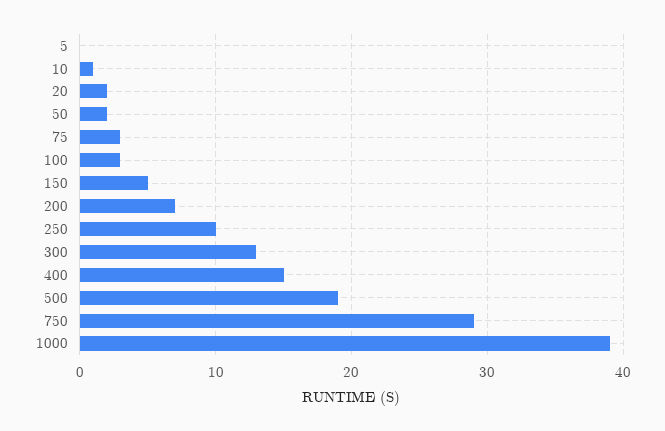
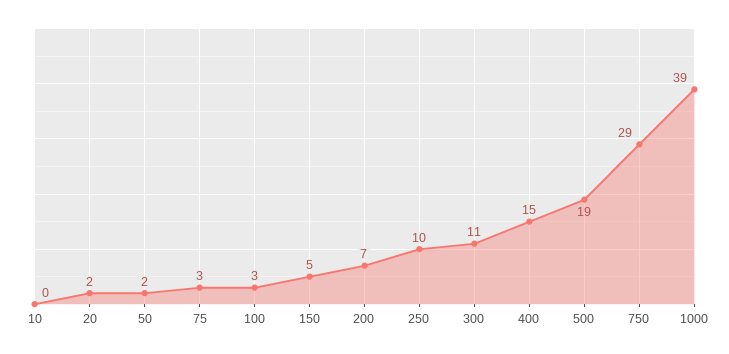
5: 0 -> none
10: 1 -> 0
300: 13 -> 11

